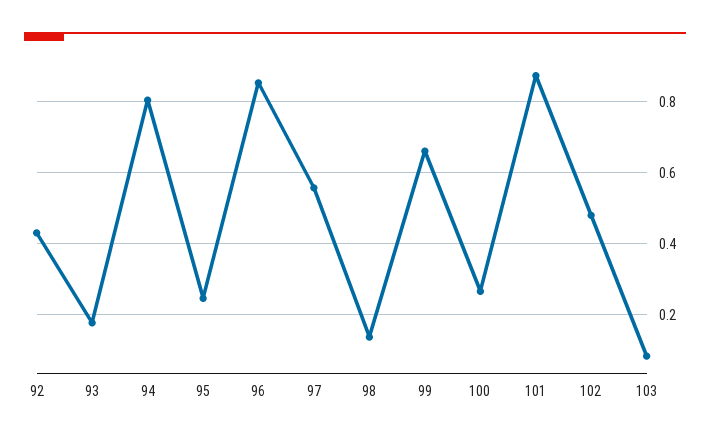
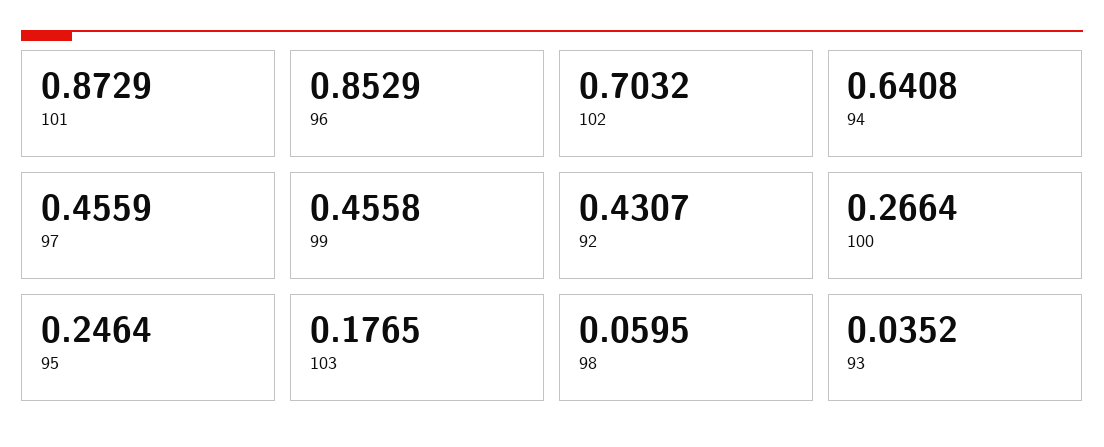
93: 0.18 -> 0.0352
94: 0.8 -> 0.6408
97: 0.56 -> 0.4559
98: 0.14 -> 0.0595
99: 0.66 -> 0.4558
102: 0.48 -> 0.7032
103: 0.08 -> 0.1765

